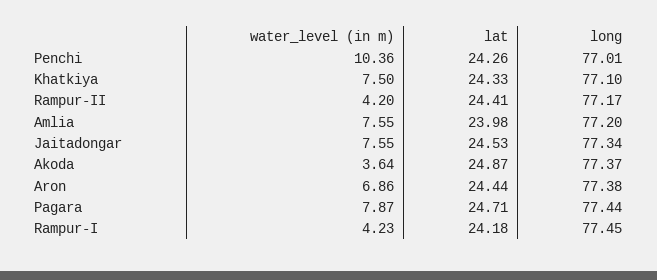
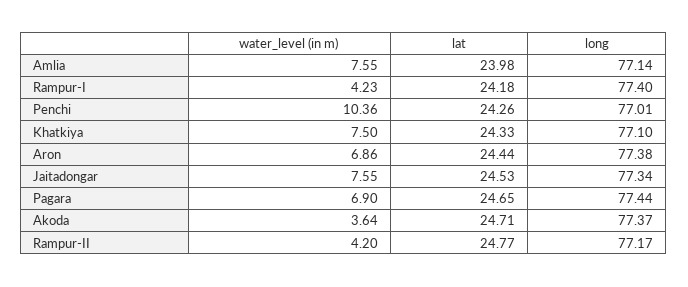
lat, Rampur-II: 24.41 -> 24.77
long, Amlia: 77.2 -> 77.14
lat, Akoda: 24.87 -> 24.71
water_level (in m), Pagara: 7.87 -> 6.9
lat, Pagara: 24.71 -> 24.65
long, Rampur-I: 77.45 -> 77.4

